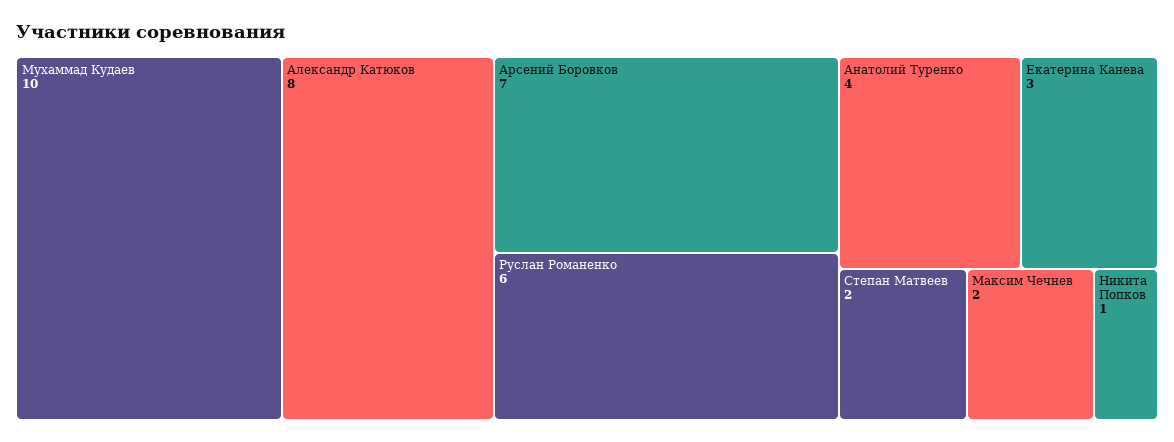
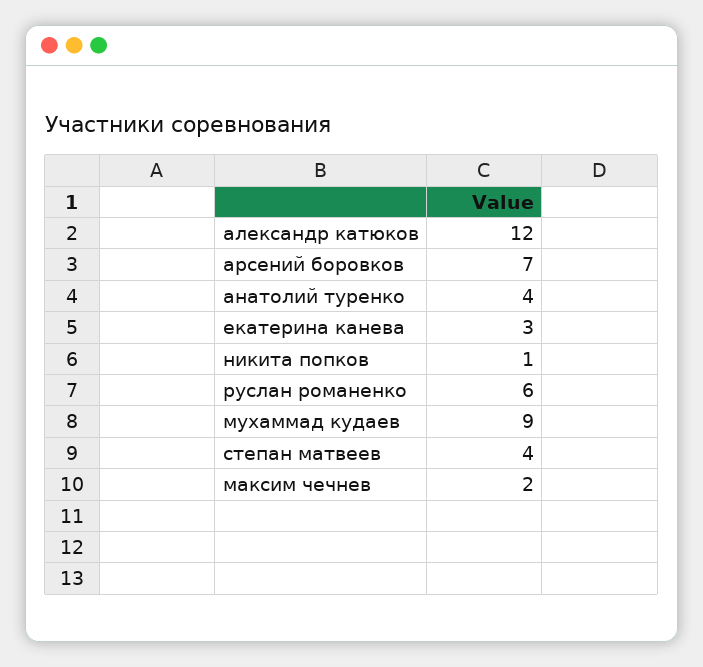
Мухаммад Кудаев: 10 -> 9
Александр Катюков: 8 -> 12
Степан Матвеев: 2 -> 4

